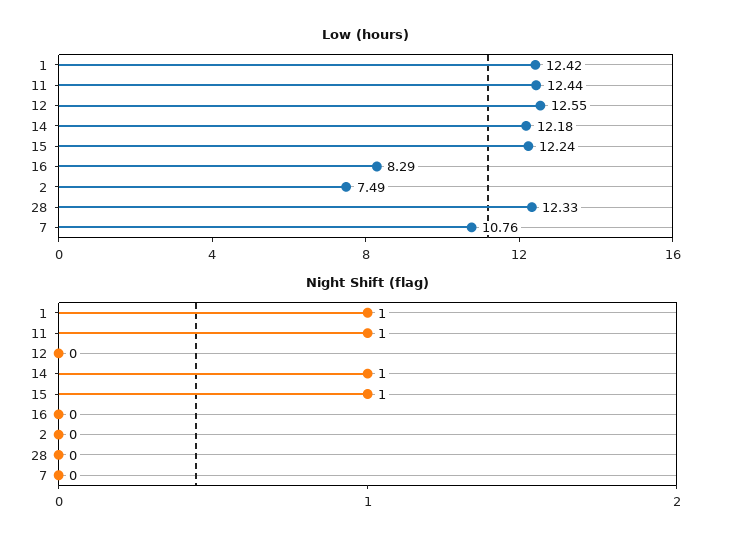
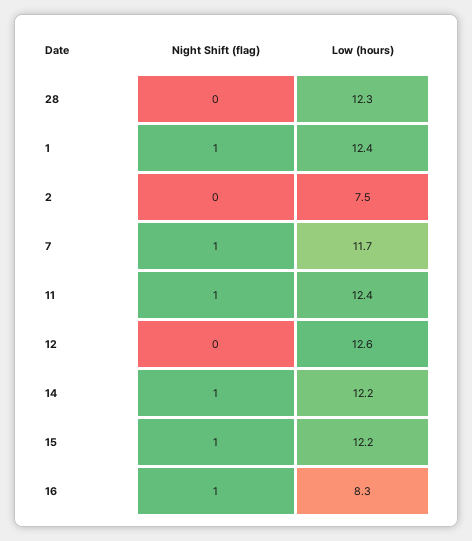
Low (hours), 7: 10.76 -> 11.7
Night Shift (flag), 16: 0 -> 1
Night Shift (flag), 7: 0 -> 1

